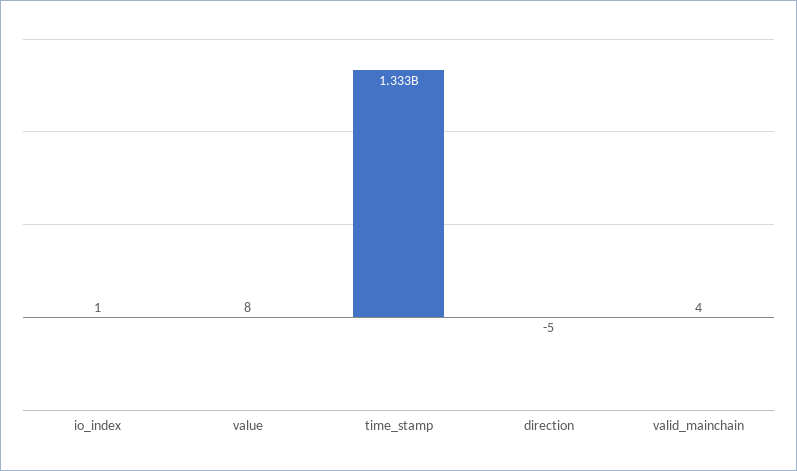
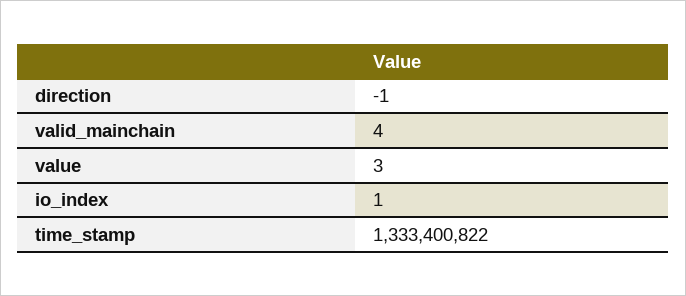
value: 8 -> 3
direction: -5 -> -1

